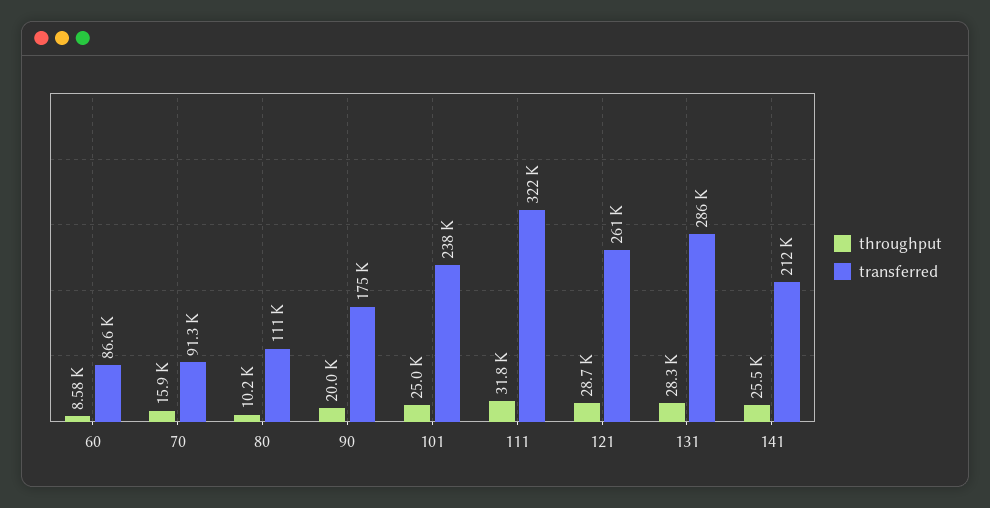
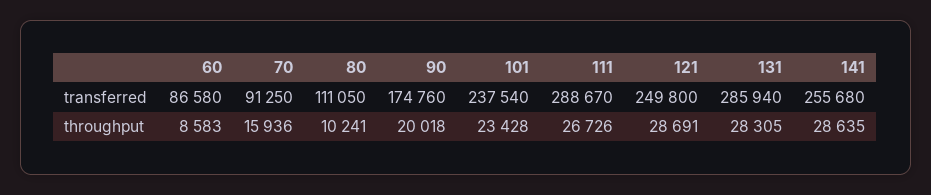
throughput, 101: 25000 -> 23428
throughput, 111: 31800 -> 26726
transferred, 111: 322000 -> 288670
transferred, 121: 261000 -> 249800
throughput, 141: 25500 -> 28635
transferred, 141: 212000 -> 255680

